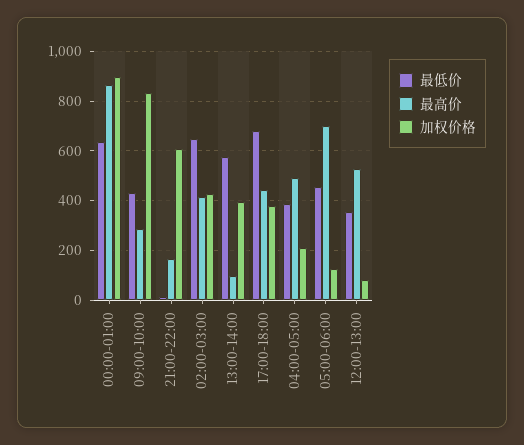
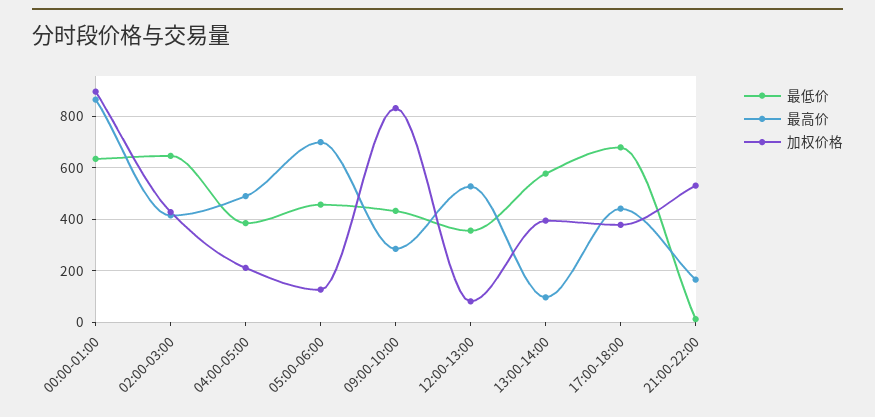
加权价格, 21:00-22:00: 600 -> 525

